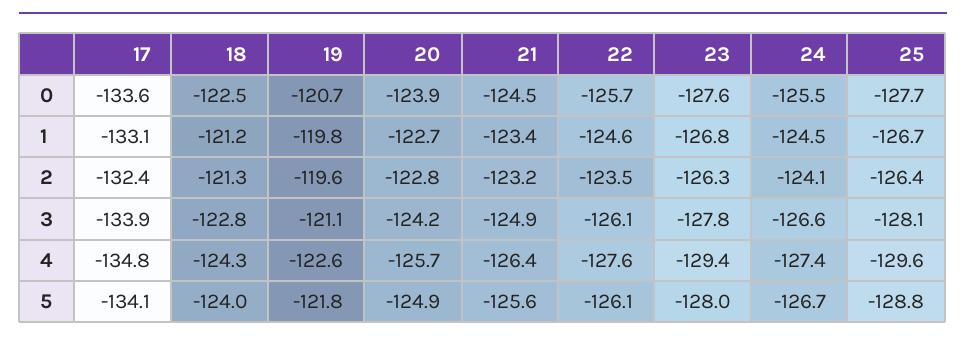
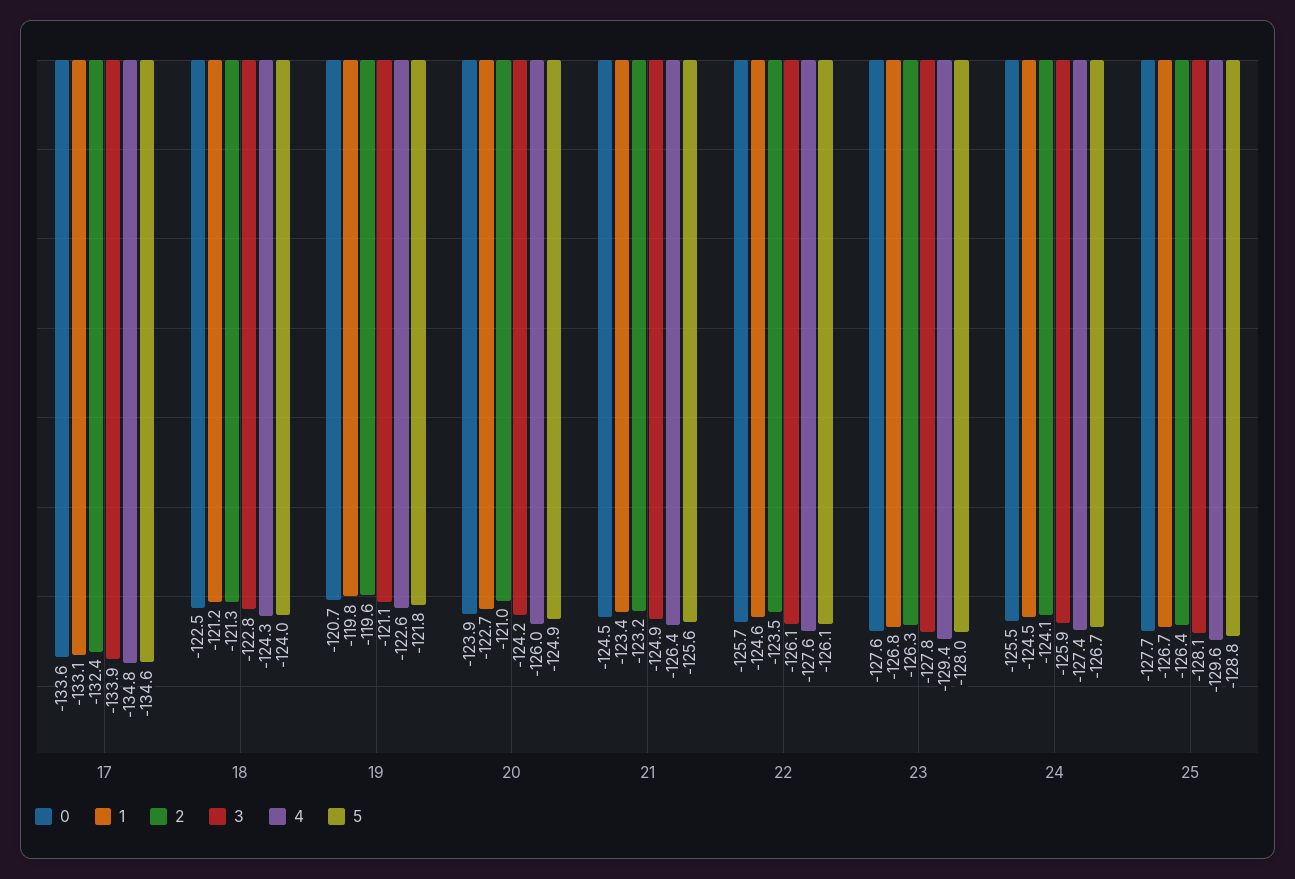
2, 20: -122.8 -> -121
3, 24: -126.6 -> -125.9
4, 20: -125.7 -> -126
5, 17: -134.1 -> -134.6

